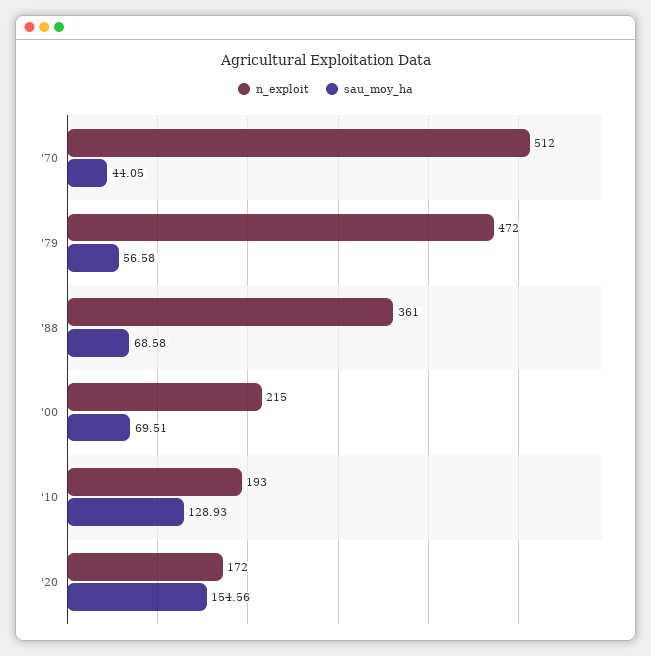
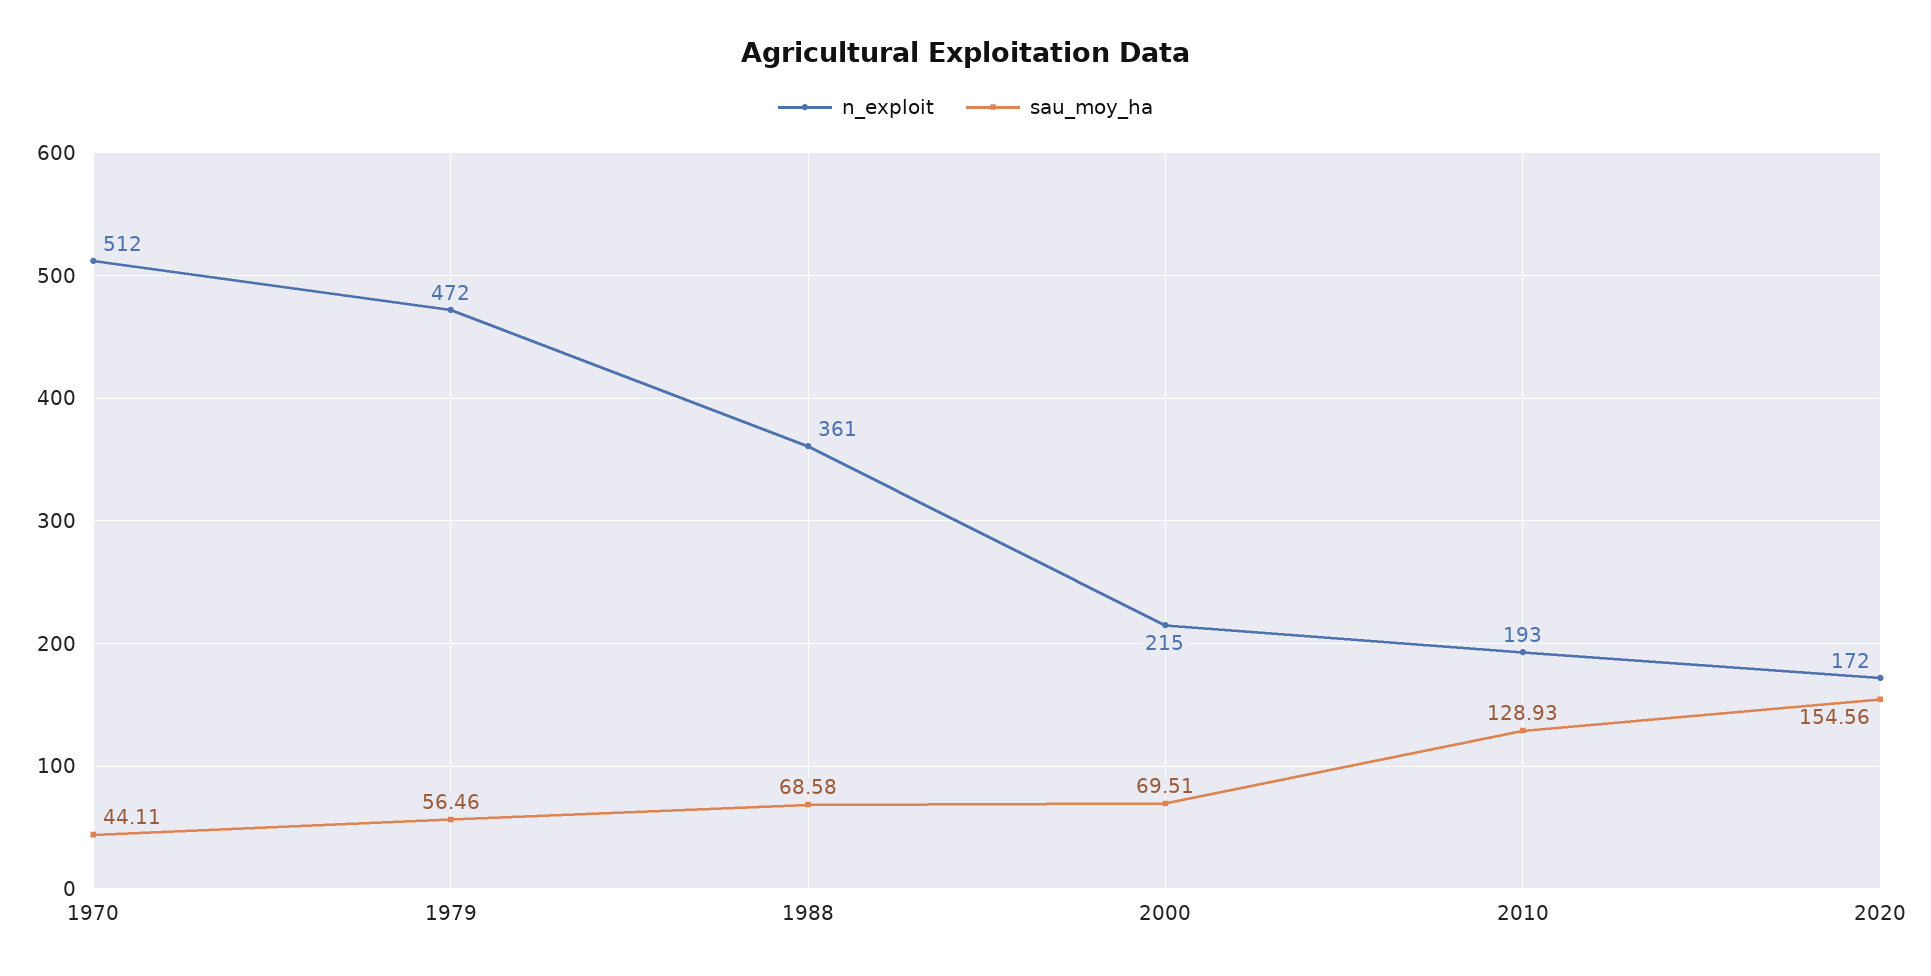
sau_moy_ha, '70: 44.05 -> 44.11
sau_moy_ha, '79: 56.58 -> 56.46

